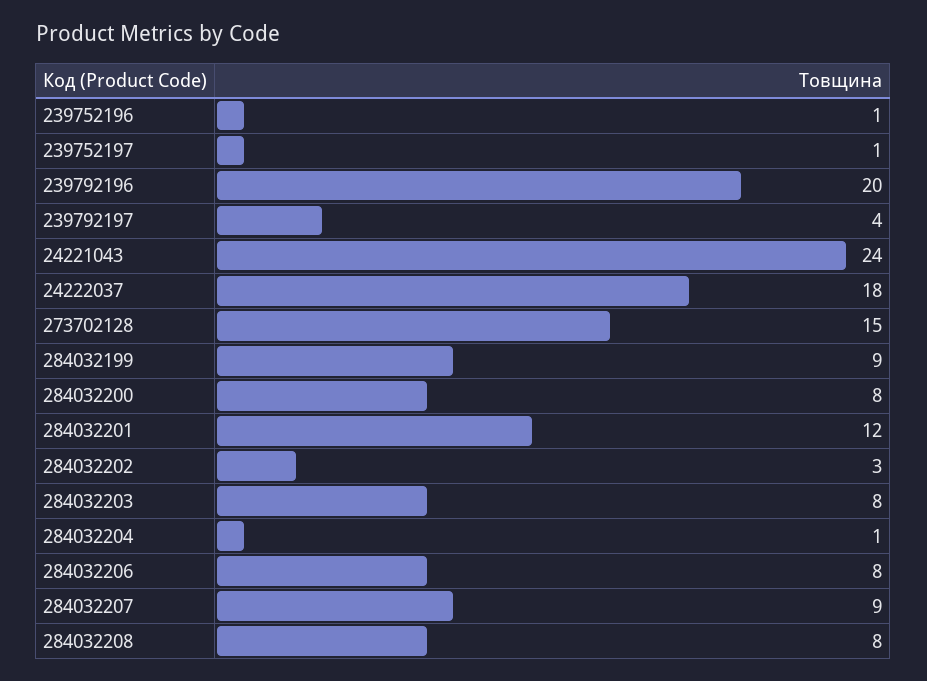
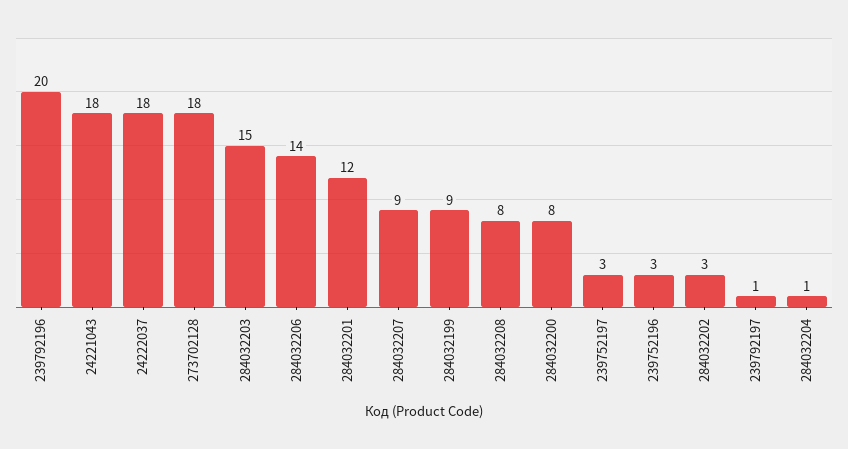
239752196: 1 -> 3
239752197: 1 -> 3
239792197: 4 -> 1
24221043: 24 -> 18
273702128: 15 -> 18
284032203: 8 -> 15
284032206: 8 -> 14

